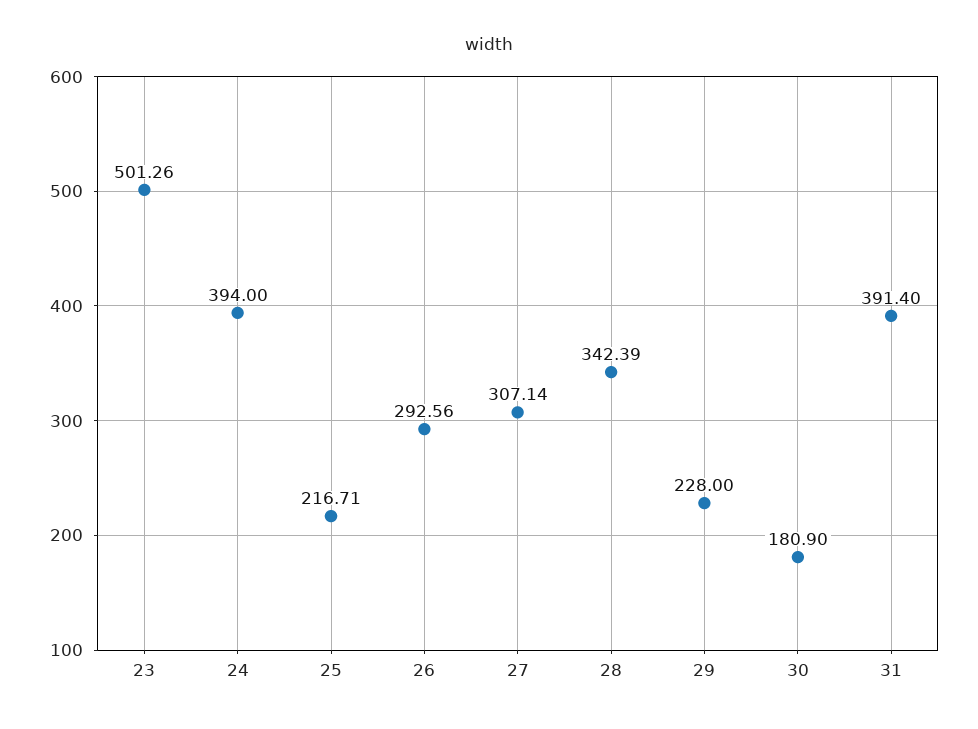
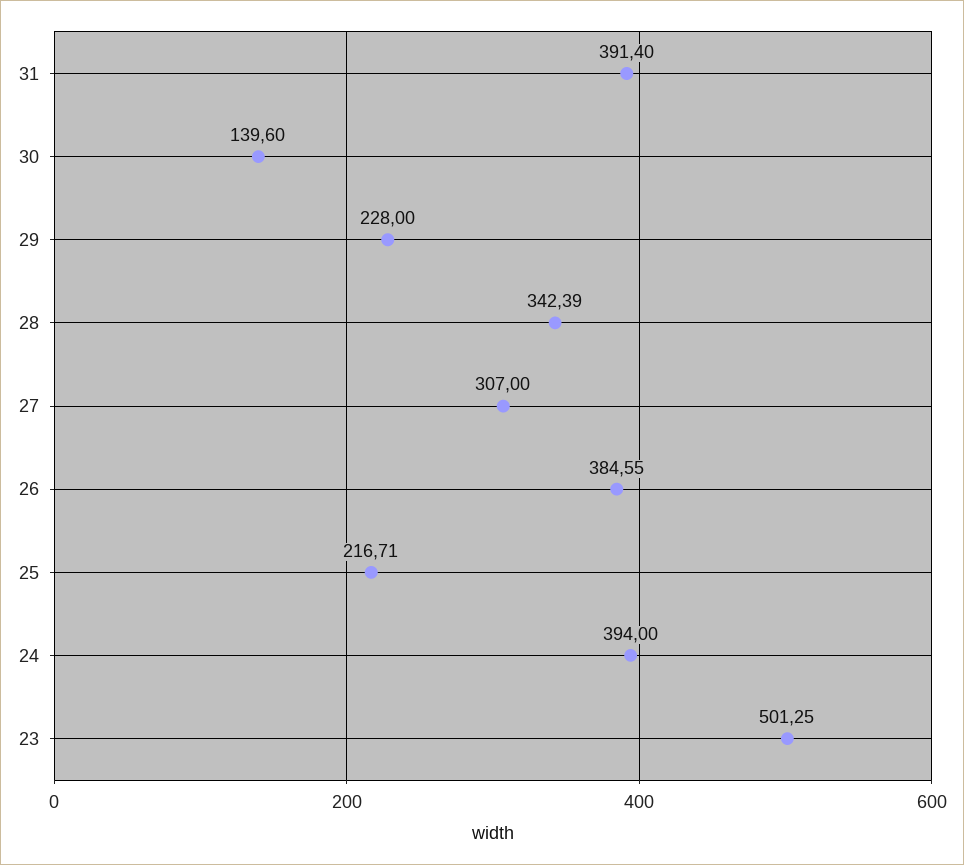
23: 501.26 -> 501.25
26: 292.56 -> 384.55
27: 307.14 -> 307
30: 180.9 -> 139.6

